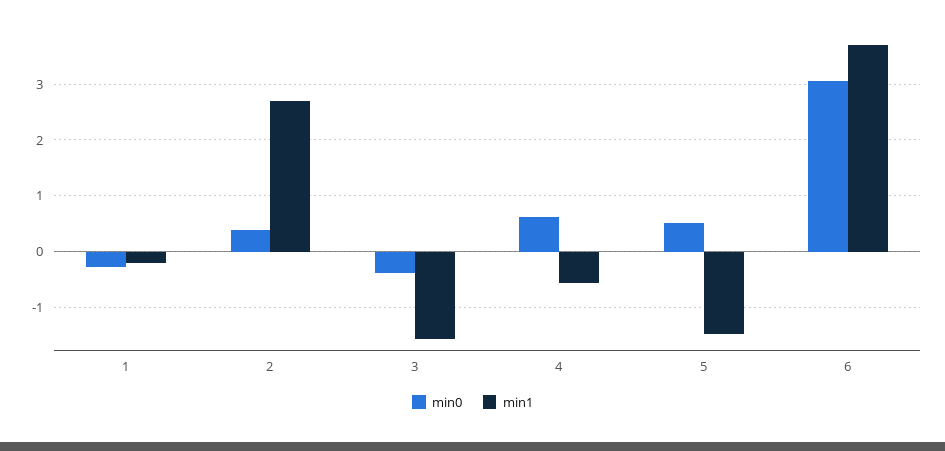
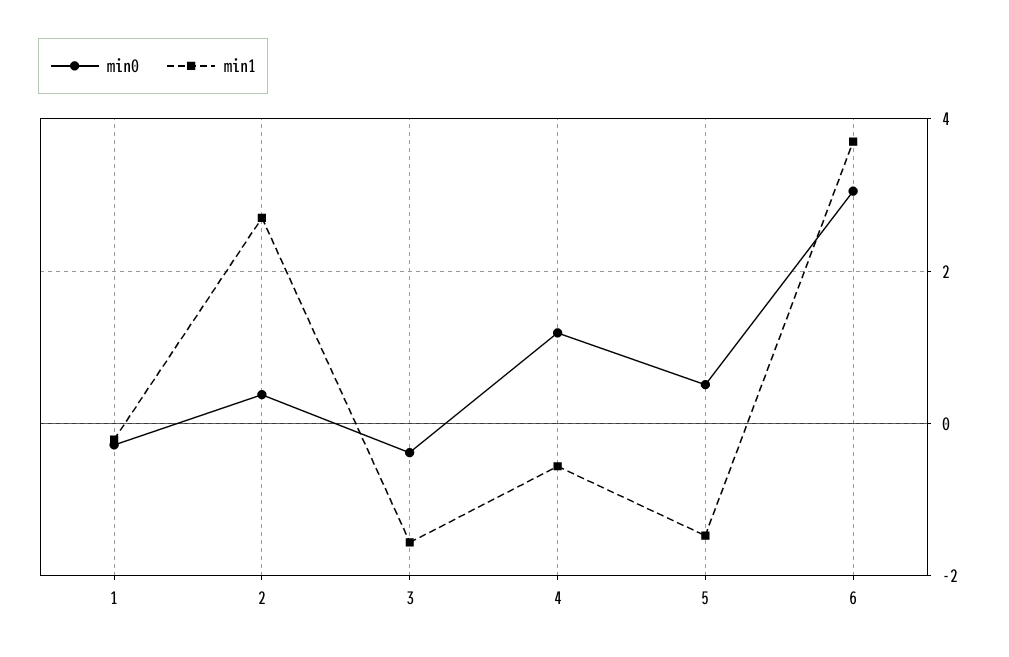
min0, 4: 0.6 -> 1.2

